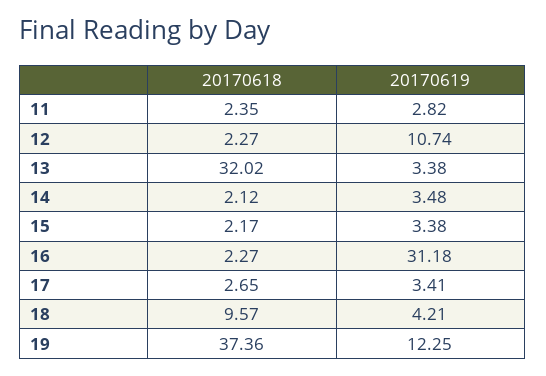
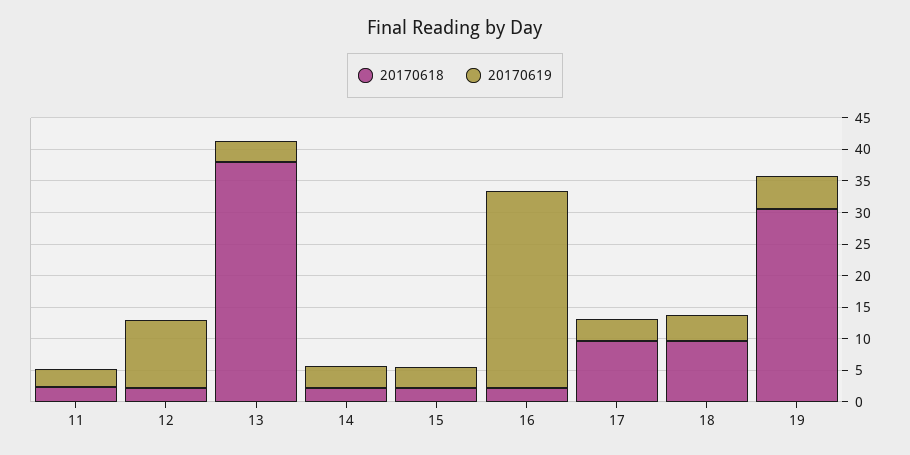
20170618, 13: 32.02 -> 37.5
20170618, 17: 2.65 -> 10
20170618, 19: 37.36 -> 30
20170619, 19: 12.25 -> 5

